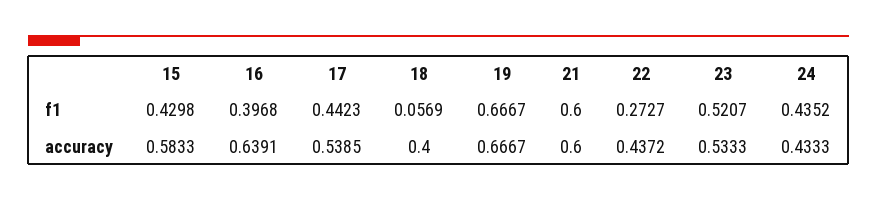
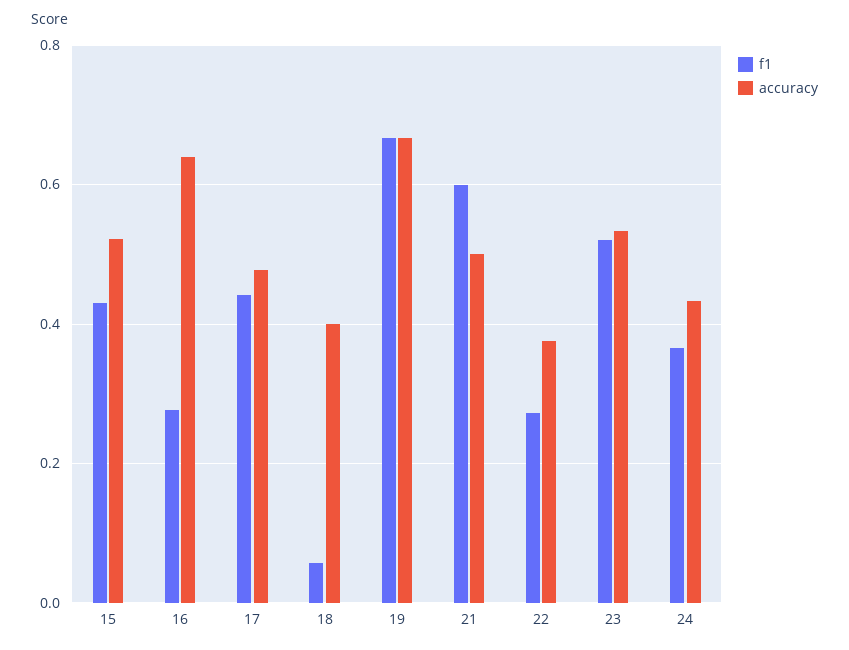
f1, 16: 0.3968 -> 0.28
f1, 24: 0.4352 -> 0.36
accuracy, 15: 0.5833 -> 0.52
accuracy, 17: 0.5385 -> 0.48
accuracy, 21: 0.6 -> 0.5
accuracy, 22: 0.4372 -> 0.38

